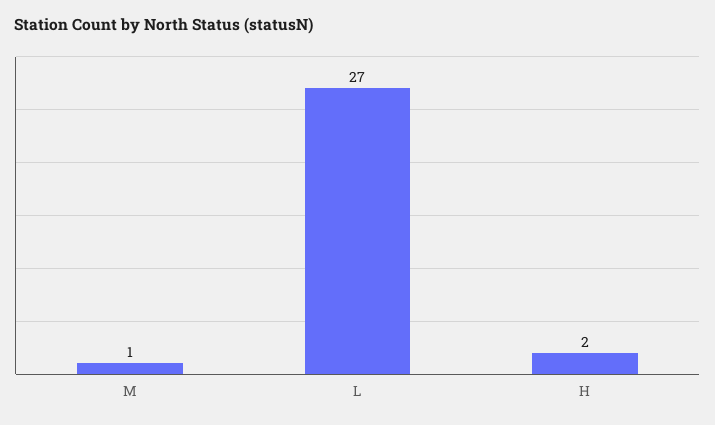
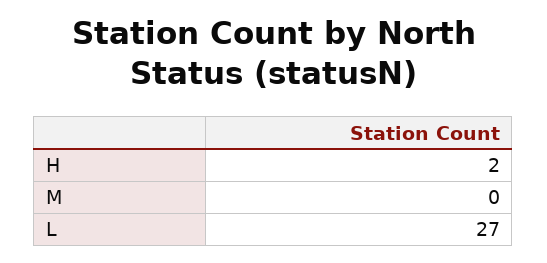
M: 1 -> 0

